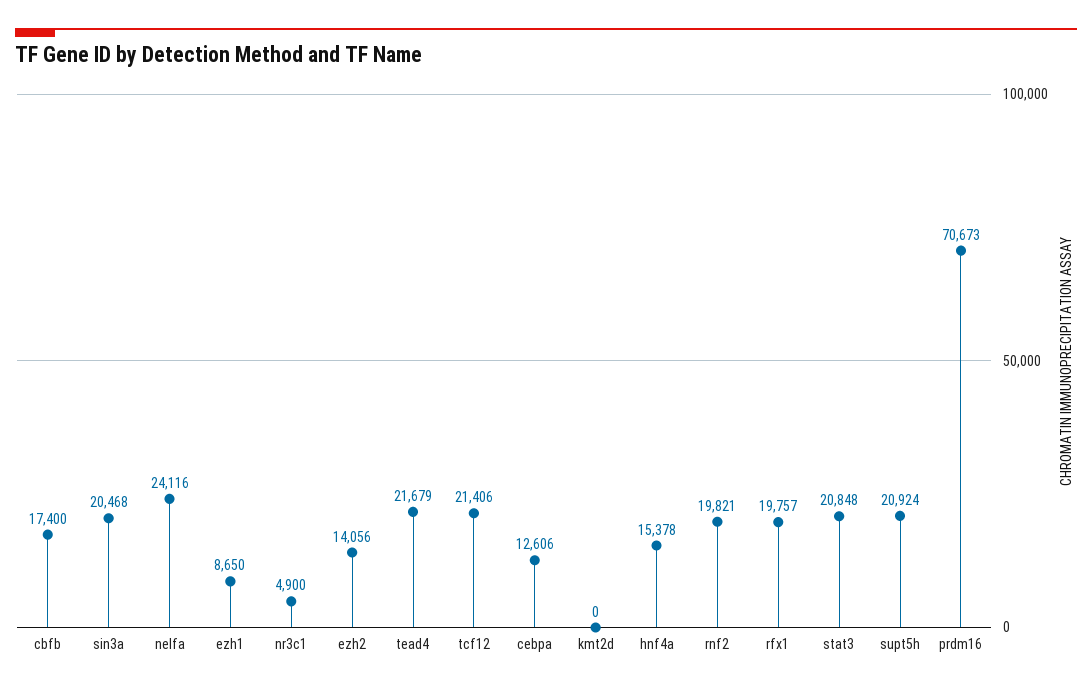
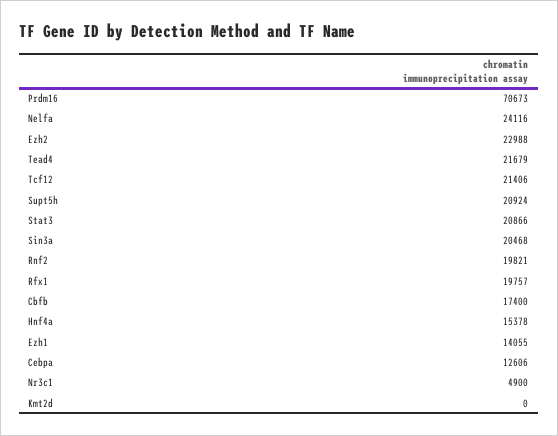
ezh1: 8650 -> 14055
ezh2: 14056 -> 22988
stat3: 20848 -> 20866

